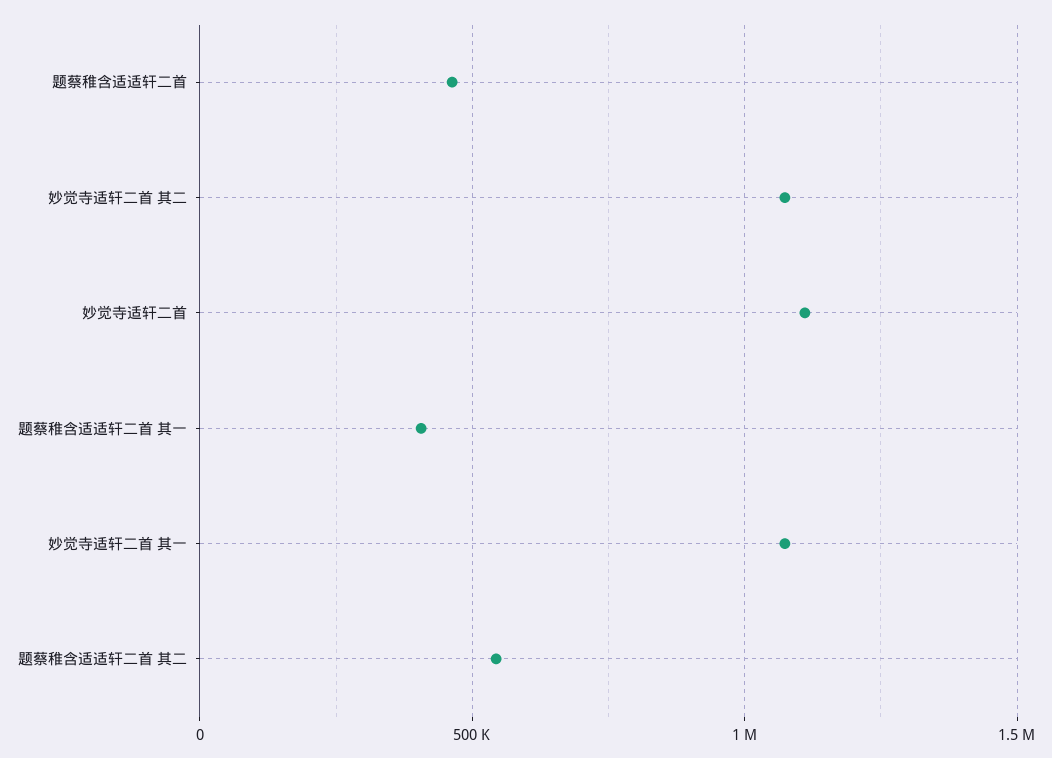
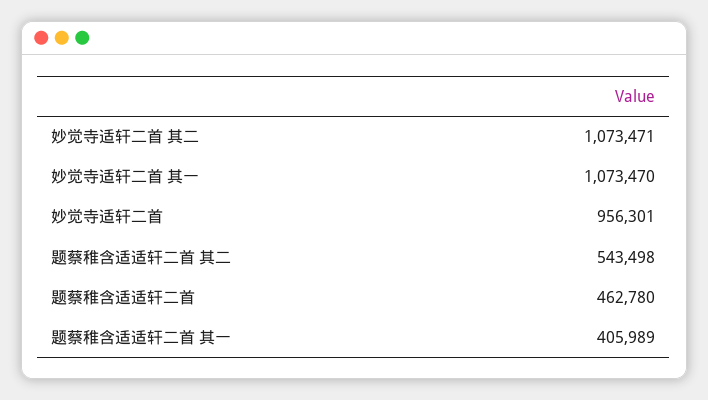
妙觉寺适轩二首: 1100000 -> 956301

